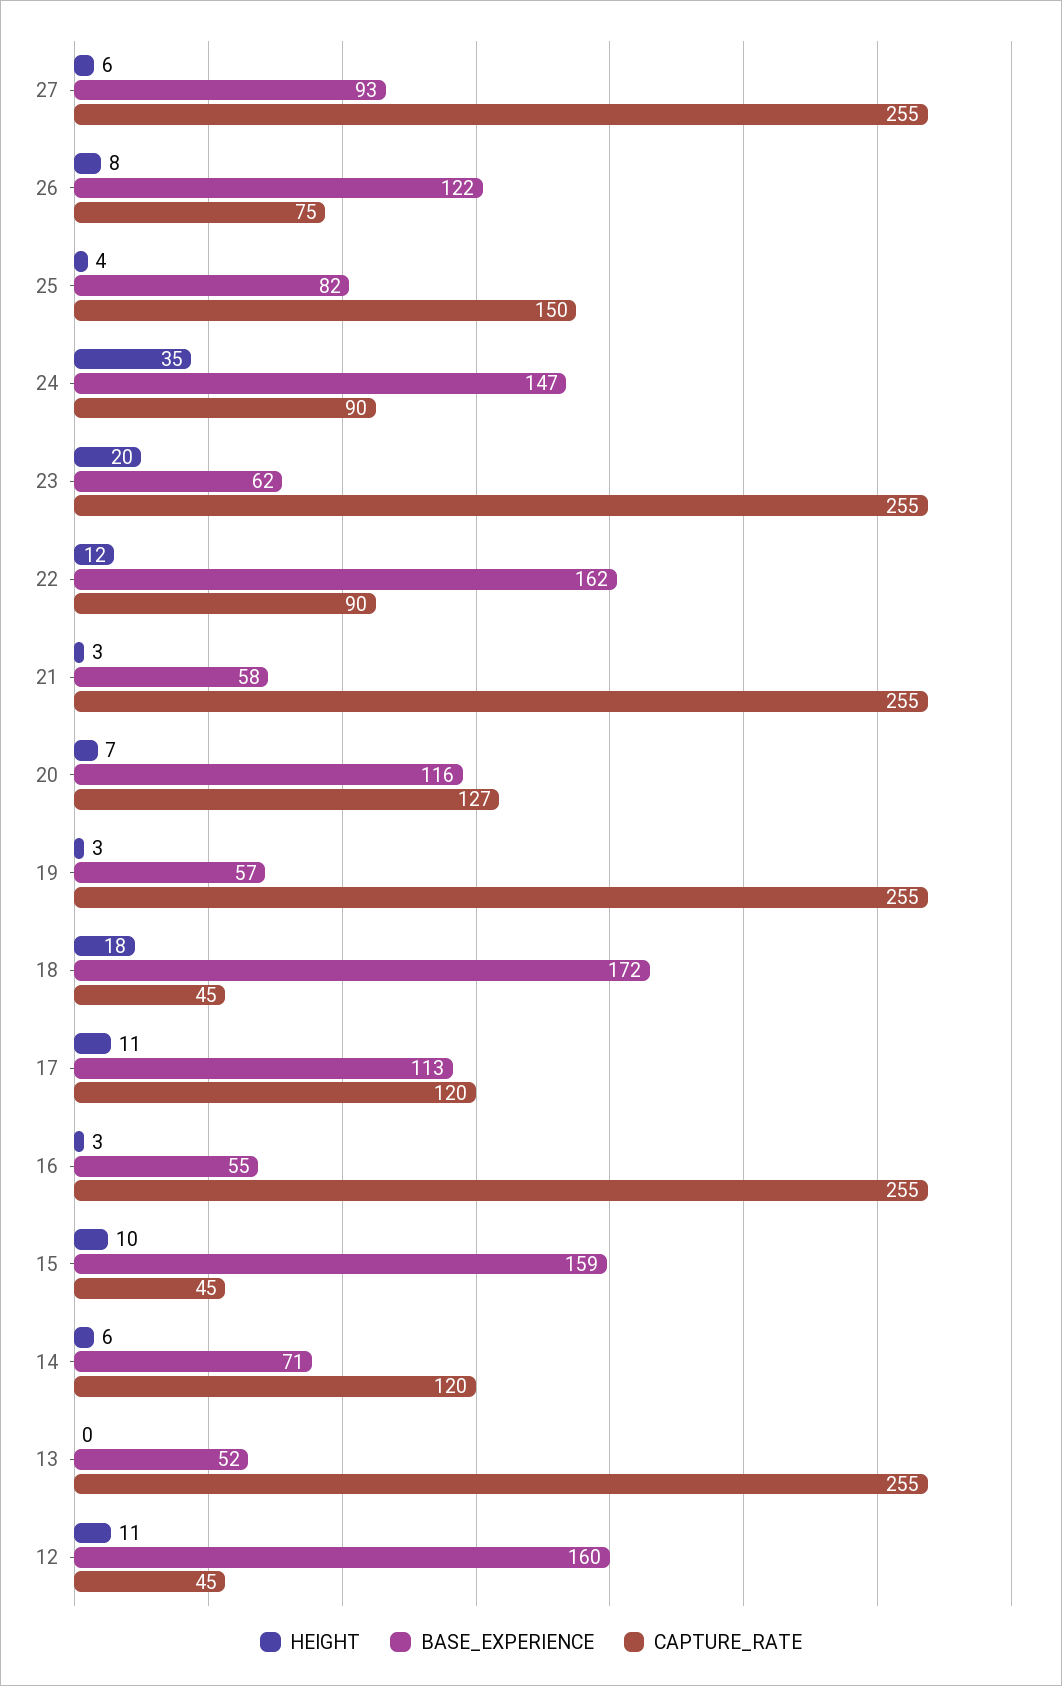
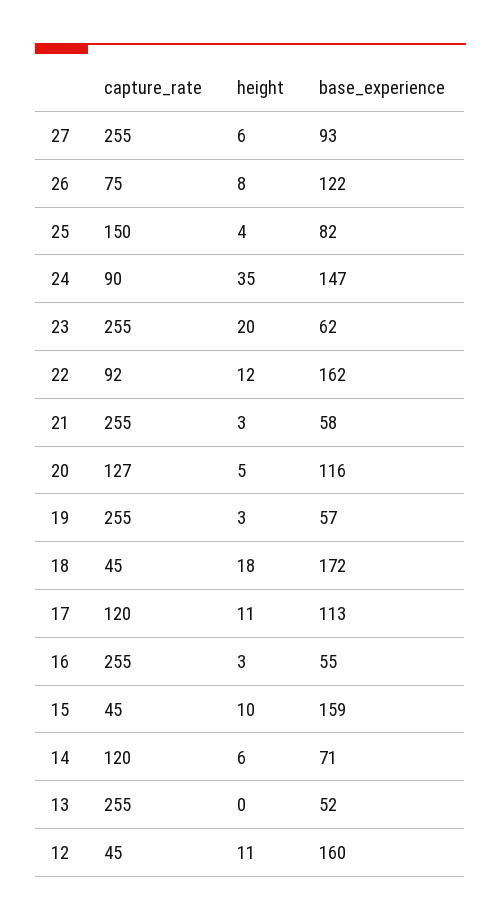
CAPTURE_RATE, 22: 90 -> 92
HEIGHT, 20: 7 -> 5

